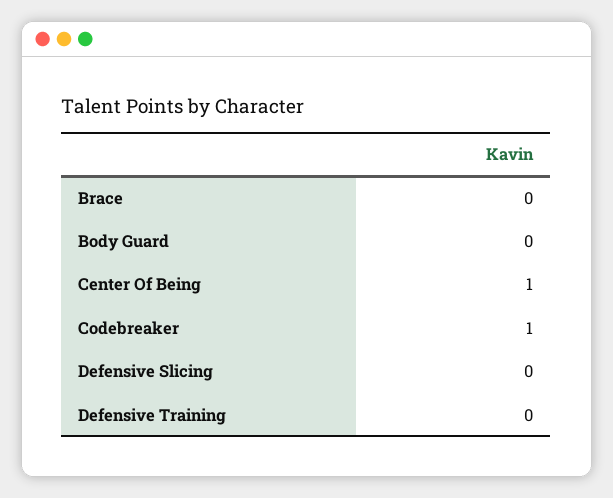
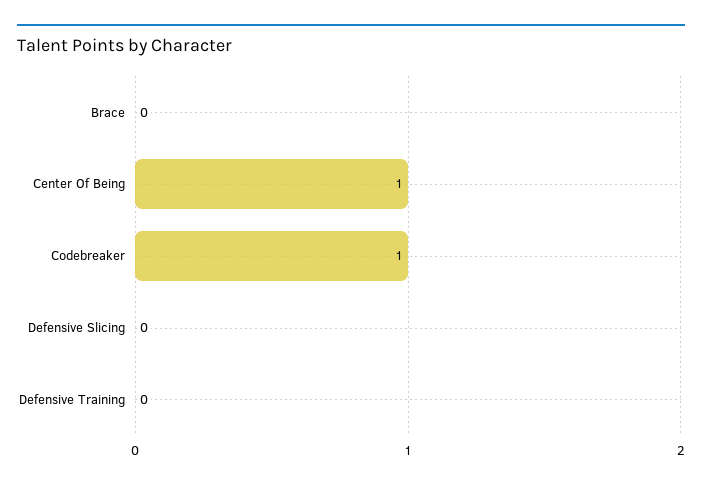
Body Guard: 0 -> none

